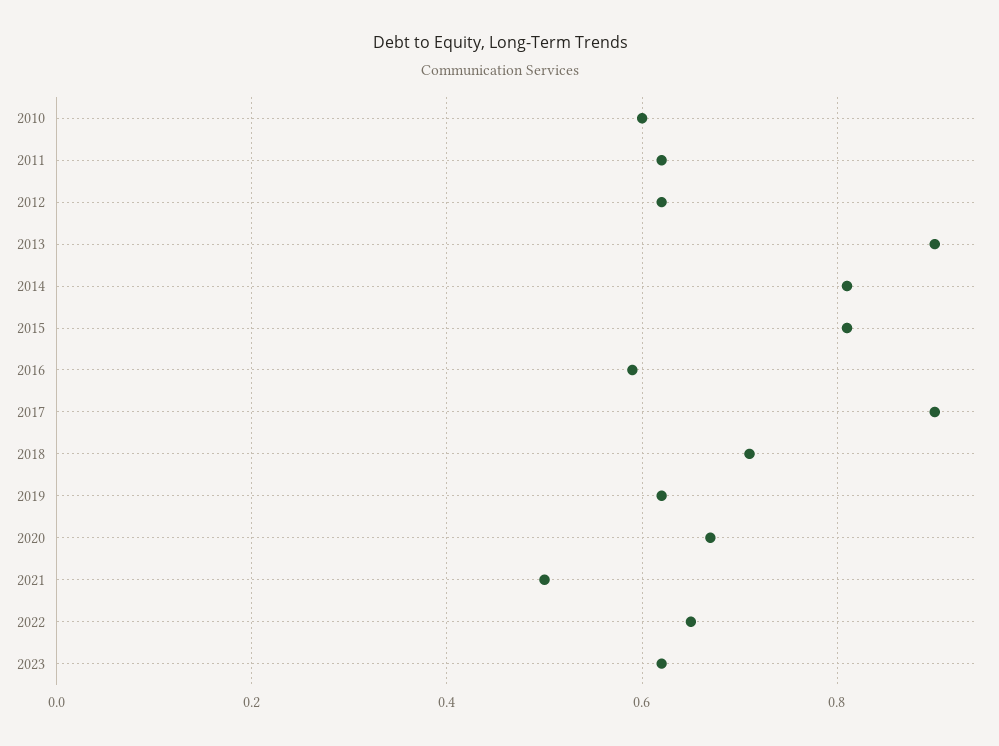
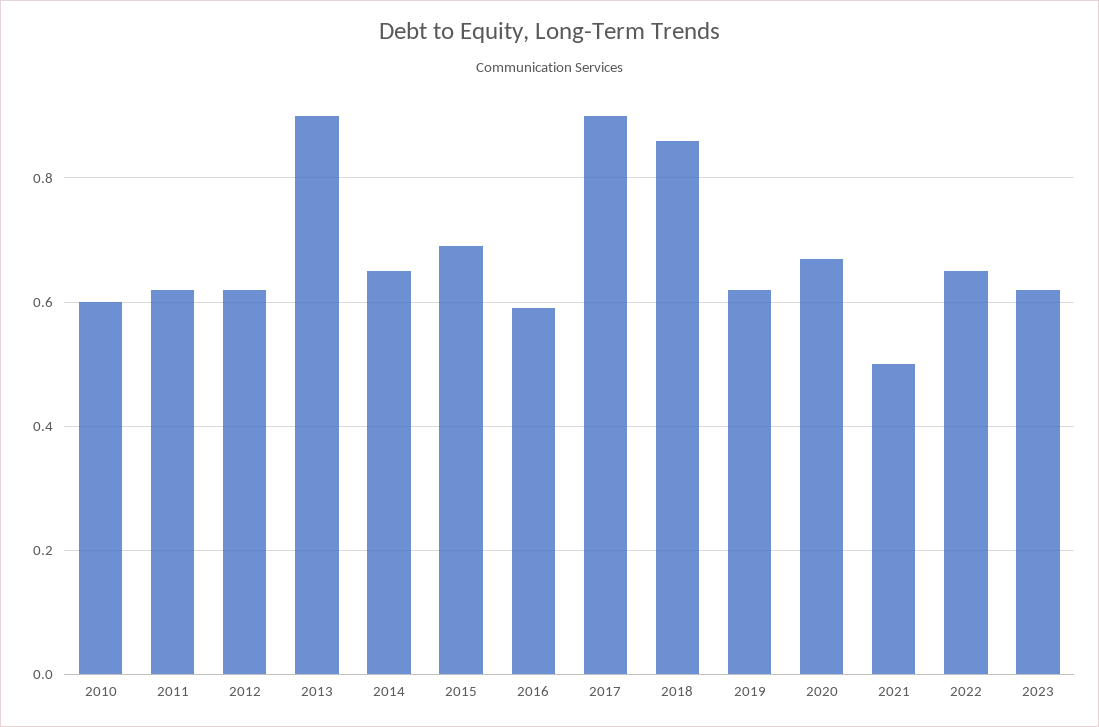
2014: 0.8 -> 0.65
2015: 0.8 -> 0.7
2018: 0.7 -> 0.85

